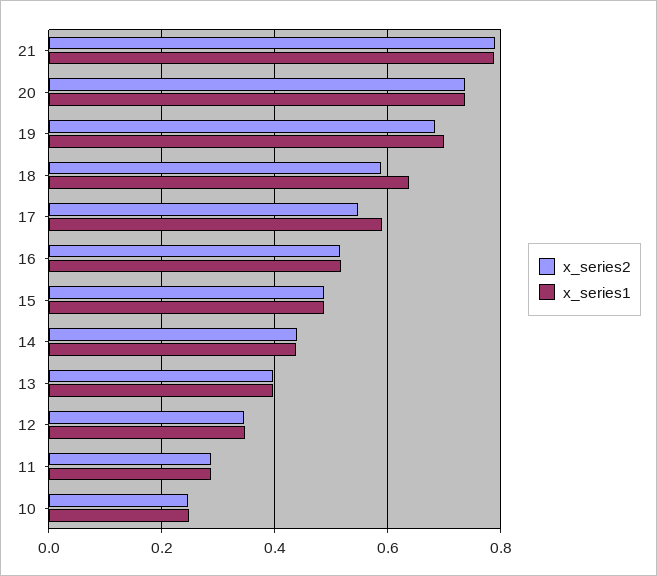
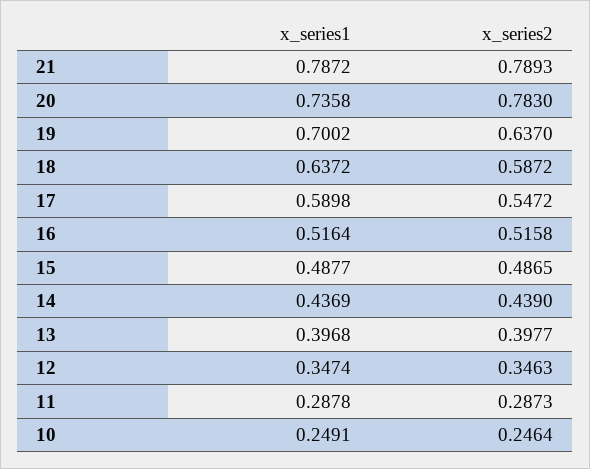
x_series2, 20: 0.74 -> 0.783
x_series2, 19: 0.68 -> 0.637

